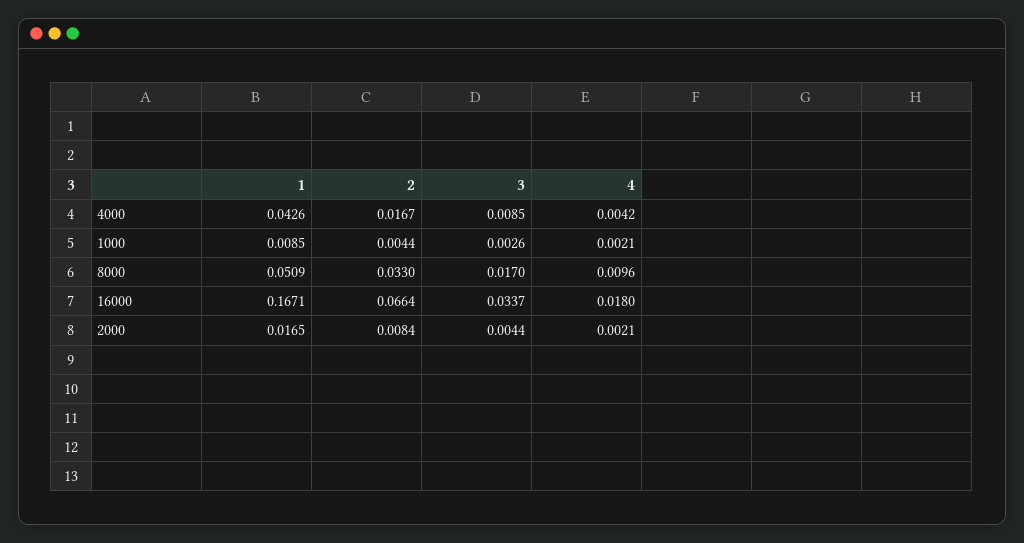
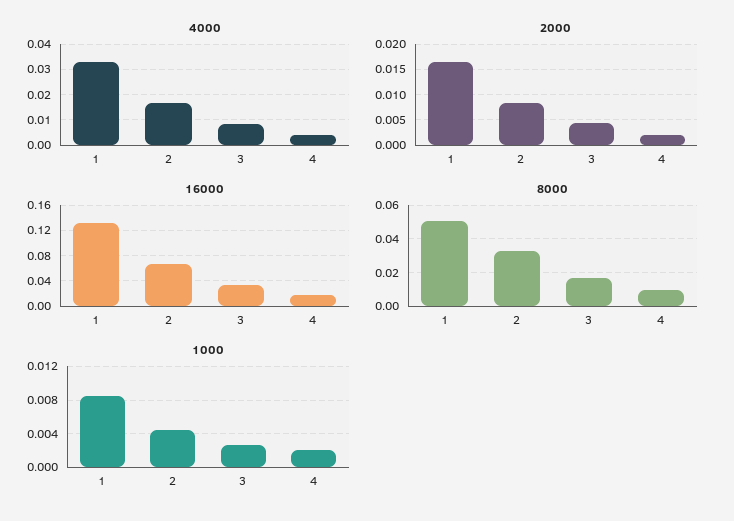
4000, 1: 0.0426 -> 0.0325
16000, 1: 0.1671 -> 0.13

